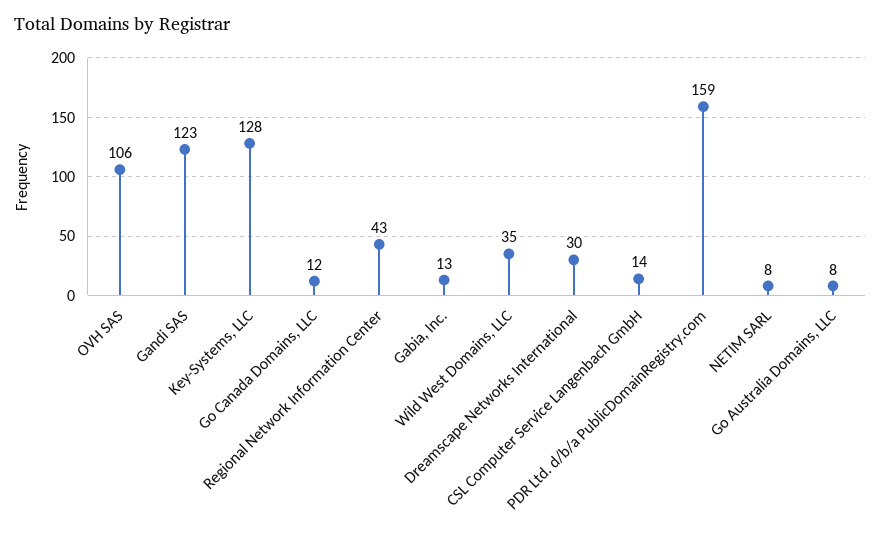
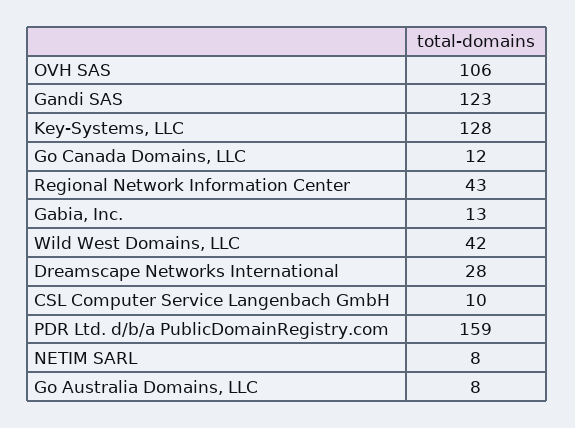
Wild West Domains, LLC: 35 -> 42
Dreamscape Networks International: 30 -> 28
CSL Computer Service Langenbach GmbH: 14 -> 10

